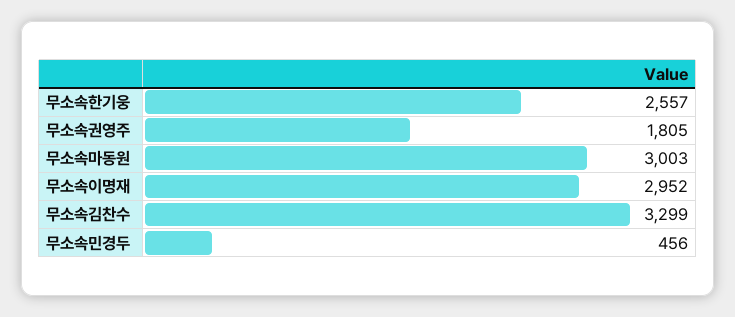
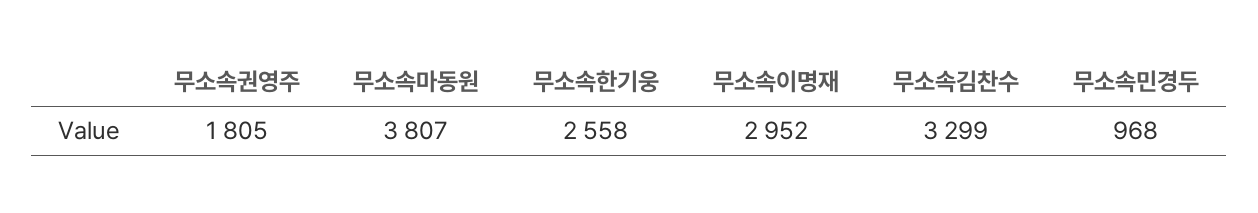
무소속한기웅: 2557 -> 2558
무소속마동원: 3003 -> 3807
무소속민경두: 456 -> 968

